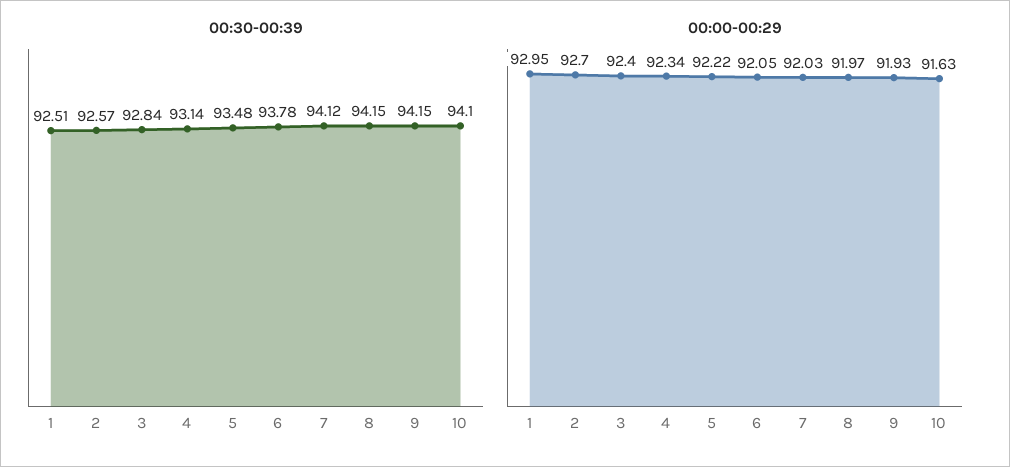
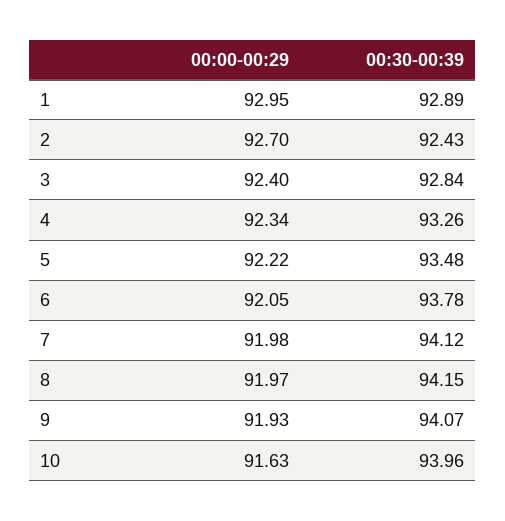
00:30-00:39, 1: 92.51 -> 92.89
00:30-00:39, 2: 92.57 -> 92.43
00:30-00:39, 4: 93.14 -> 93.26
00:30-00:39, 9: 94.15 -> 94.07
00:30-00:39, 10: 94.1 -> 93.96
00:00-00:29, 7: 92.03 -> 91.98

